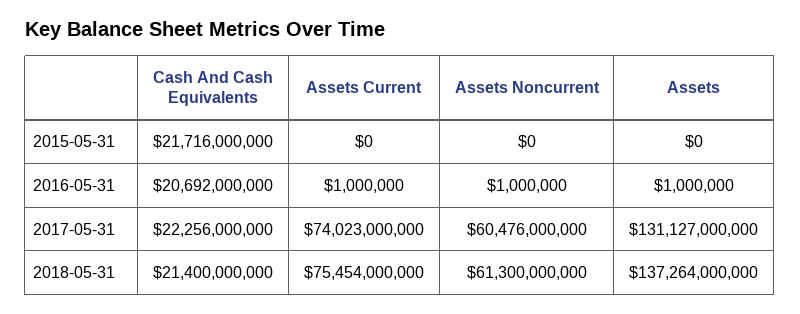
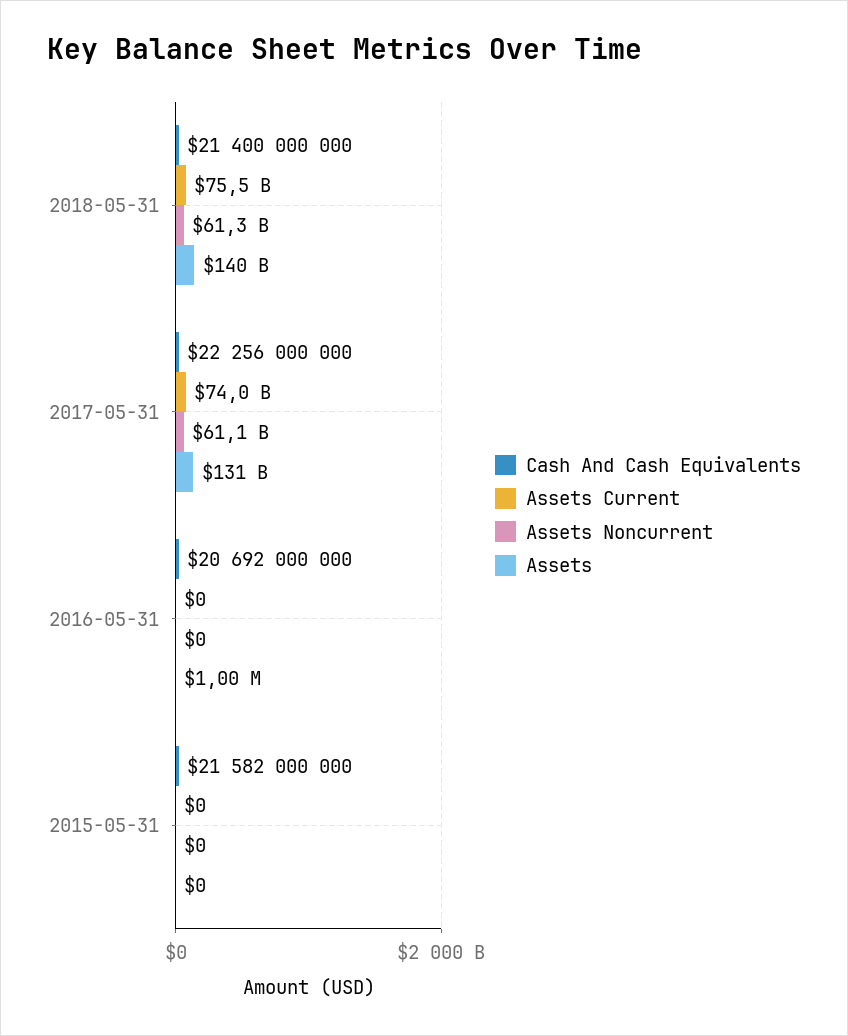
Cash And Cash Equivalents, 2015-05-31: 21716000000 -> 21582000000
Assets Current, 2016-05-31: 1000000 -> 0
Assets Noncurrent, 2016-05-31: 1000000 -> 0
Assets Noncurrent, 2017-05-31: 60476000000 -> 61100000000
Assets, 2018-05-31: 137264000000 -> 140000000000

